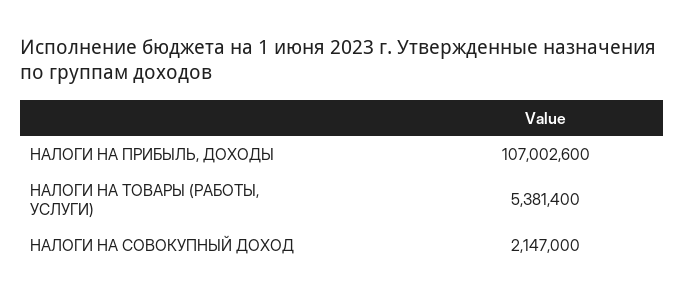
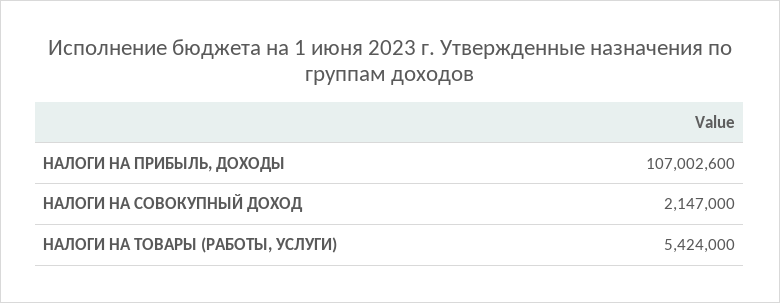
НАЛОГИ НА ТОВАРЫ (РАБОТЫ, УСЛУГИ): 5381400 -> 5424000

